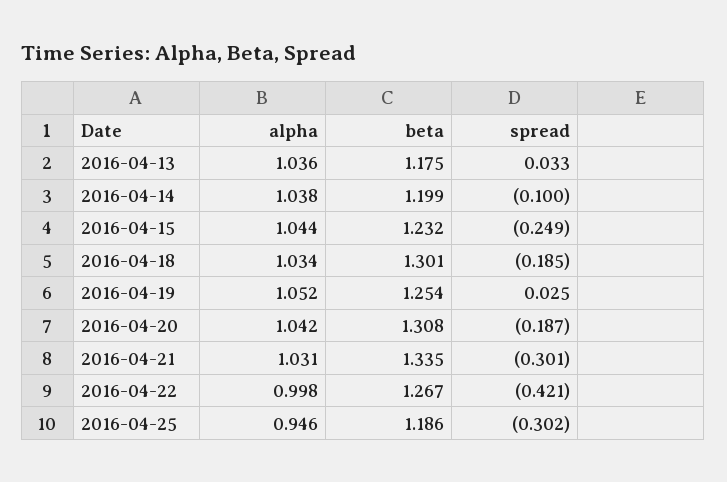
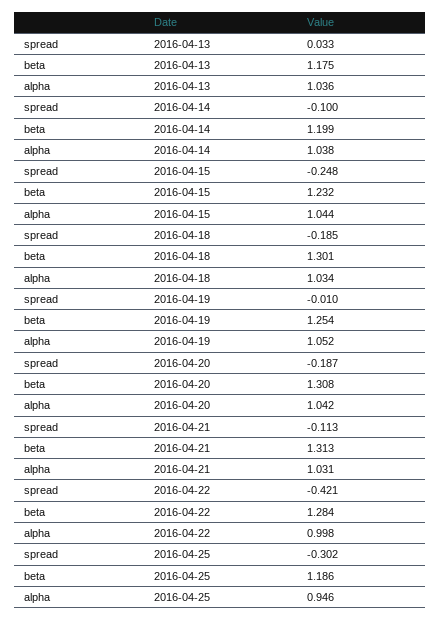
spread, 2016-04-15: -0.249 -> -0.248
spread, 2016-04-19: 0.025 -> -0.01
beta, 2016-04-21: 1.335 -> 1.313
spread, 2016-04-21: -0.301 -> -0.113
beta, 2016-04-22: 1.267 -> 1.284

